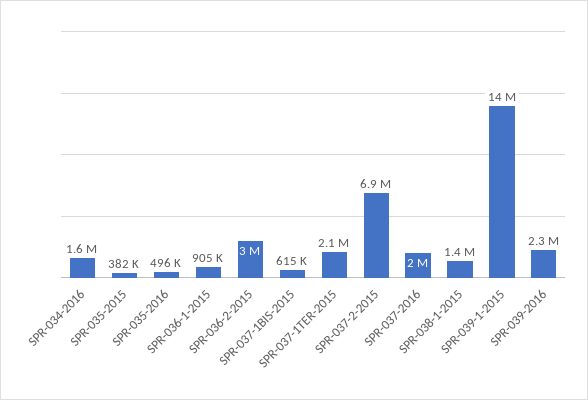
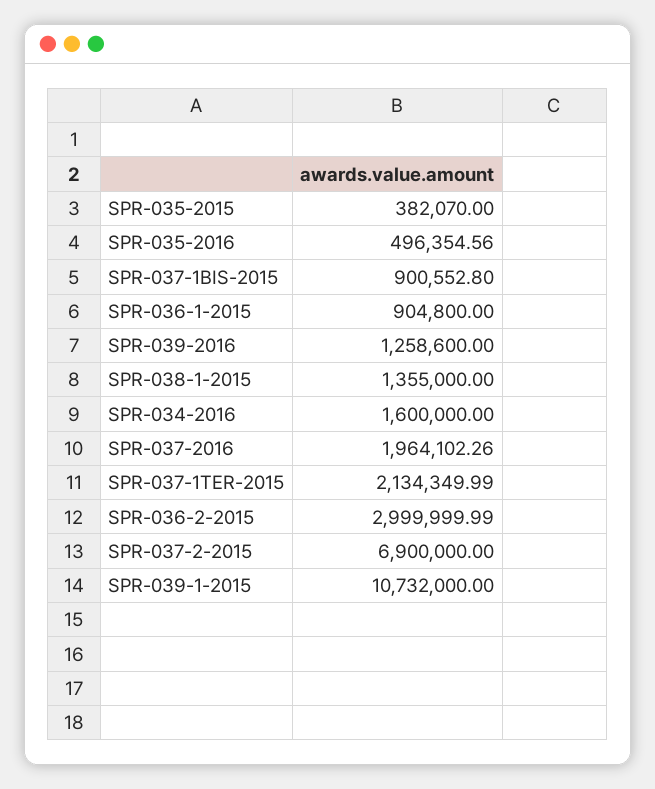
SPR-037-1BIS-2015: 615000 -> 900552.8
SPR-039-1-2015: 14000000 -> 10732000
SPR-039-2016: 2300000 -> 1258600

